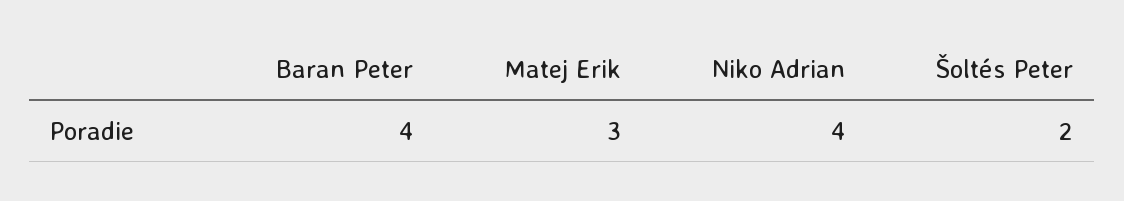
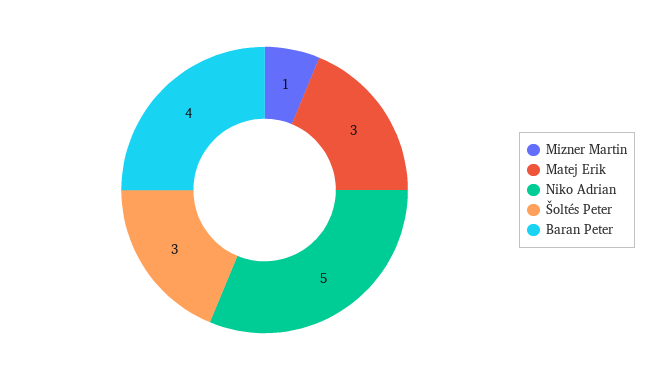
Niko Adrian: 4 -> 5
Šoltés Peter: 2 -> 3
Mizner Martin: none -> 1

